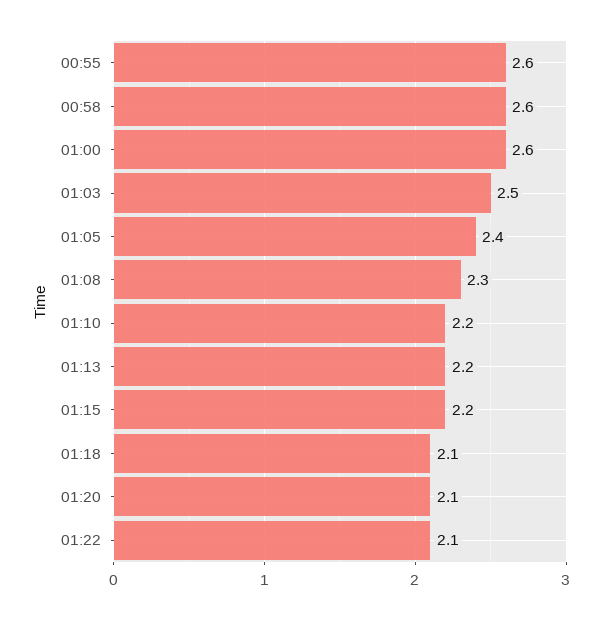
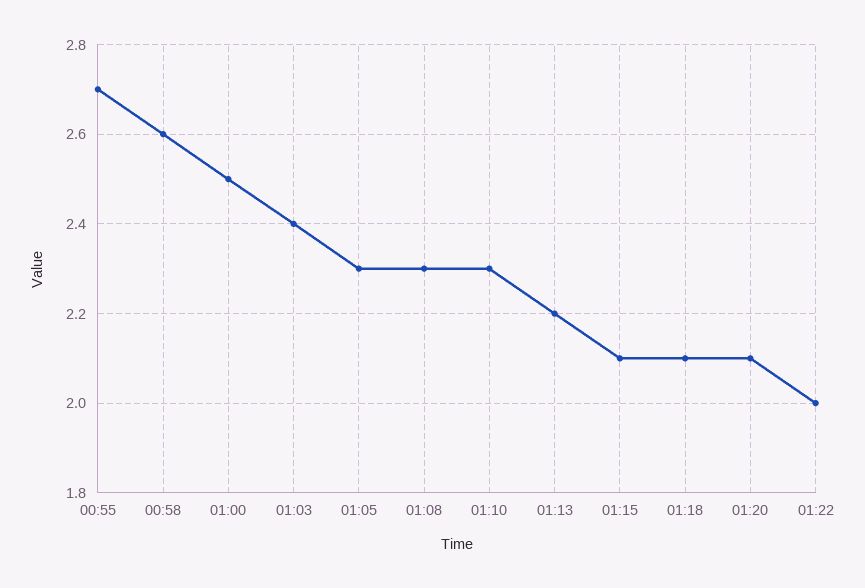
00:55: 2.6 -> 2.7
01:00: 2.6 -> 2.5
01:03: 2.5 -> 2.4
01:05: 2.4 -> 2.3
01:10: 2.2 -> 2.3
01:15: 2.2 -> 2.1
01:22: 2.1 -> 2

